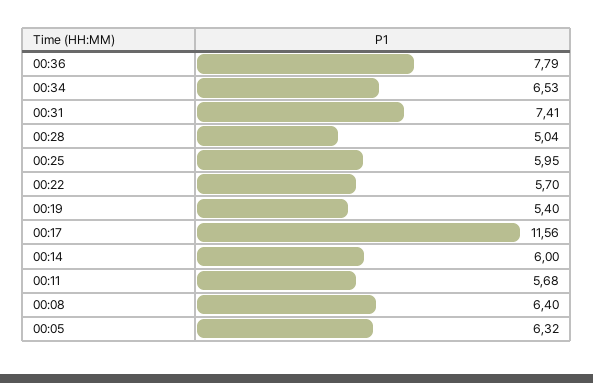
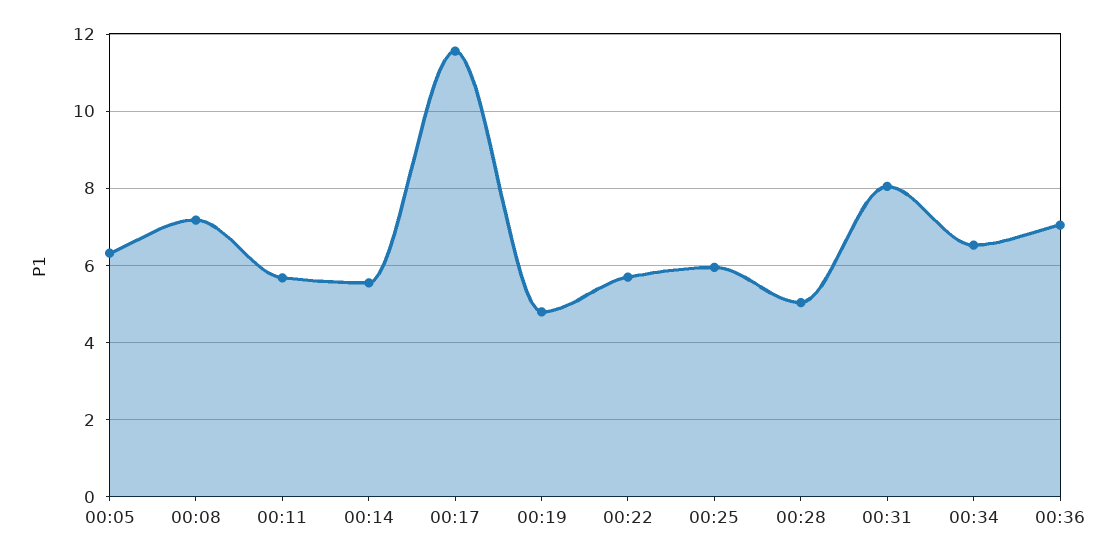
00:36: 7.79 -> 7
00:31: 7.41 -> 8
00:19: 5.4 -> 4.8
00:14: 6 -> 5.6
00:08: 6.4 -> 7.2

